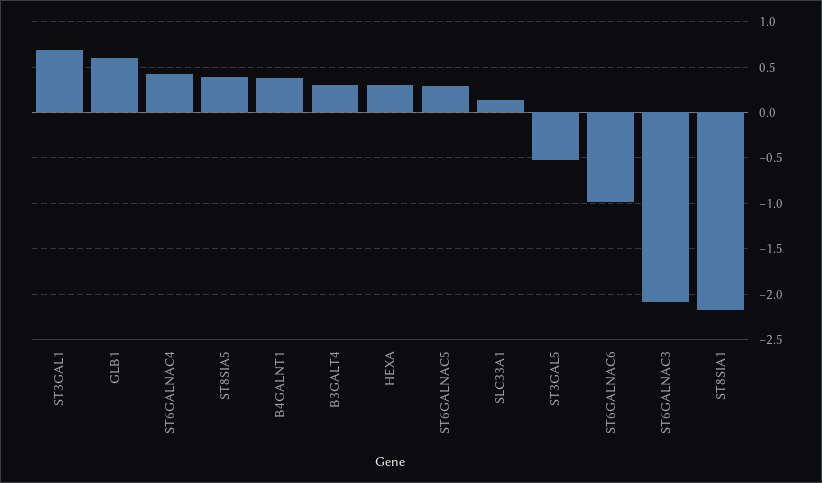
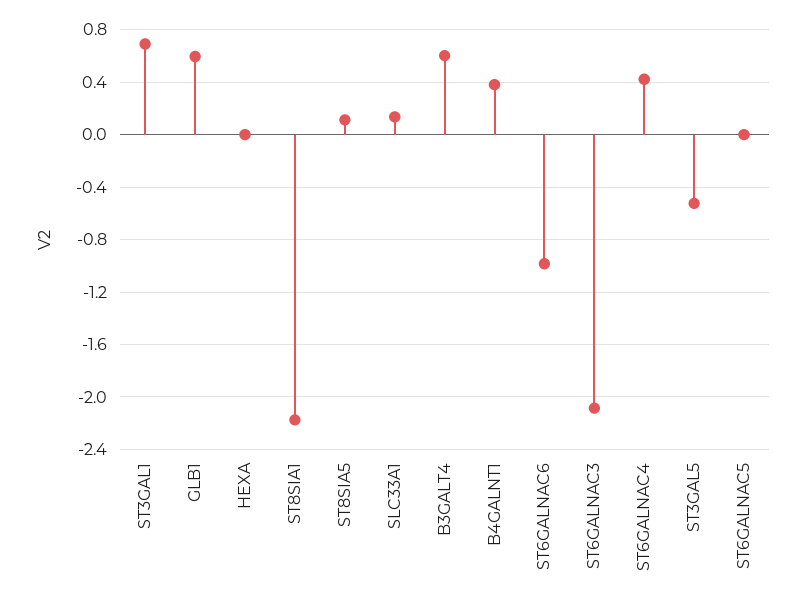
ST8SIA5: 0.4 -> 0.1
B3GALT4: 0.3 -> 0.6
HEXA: 0.3 -> 0
ST6GALNAC5: 0.3 -> 0

